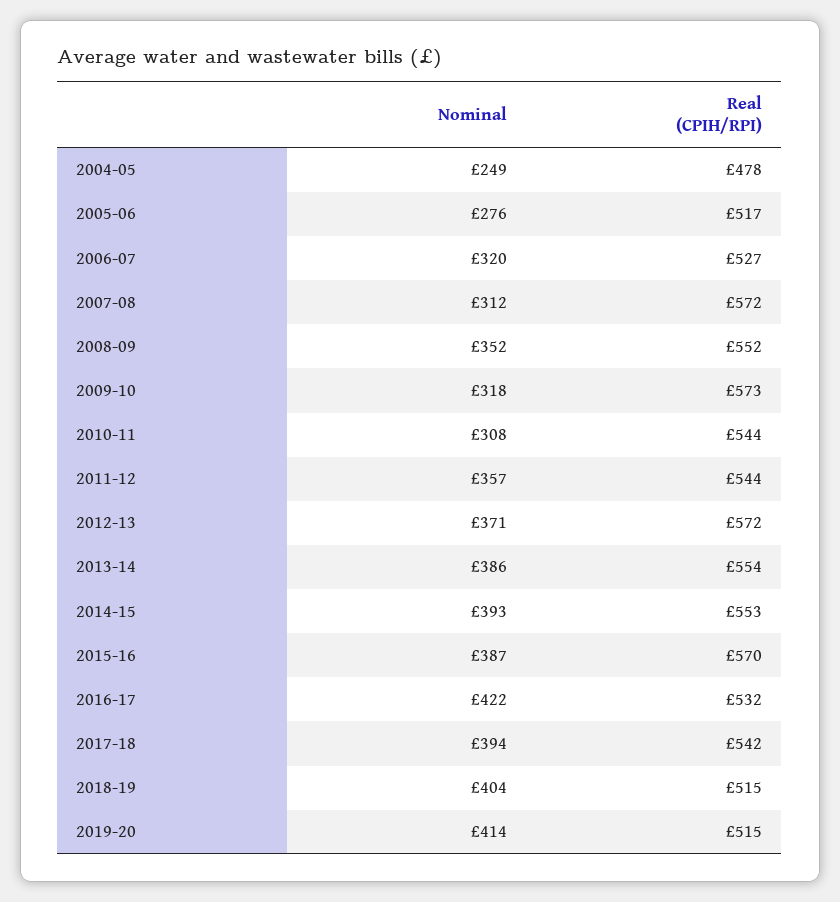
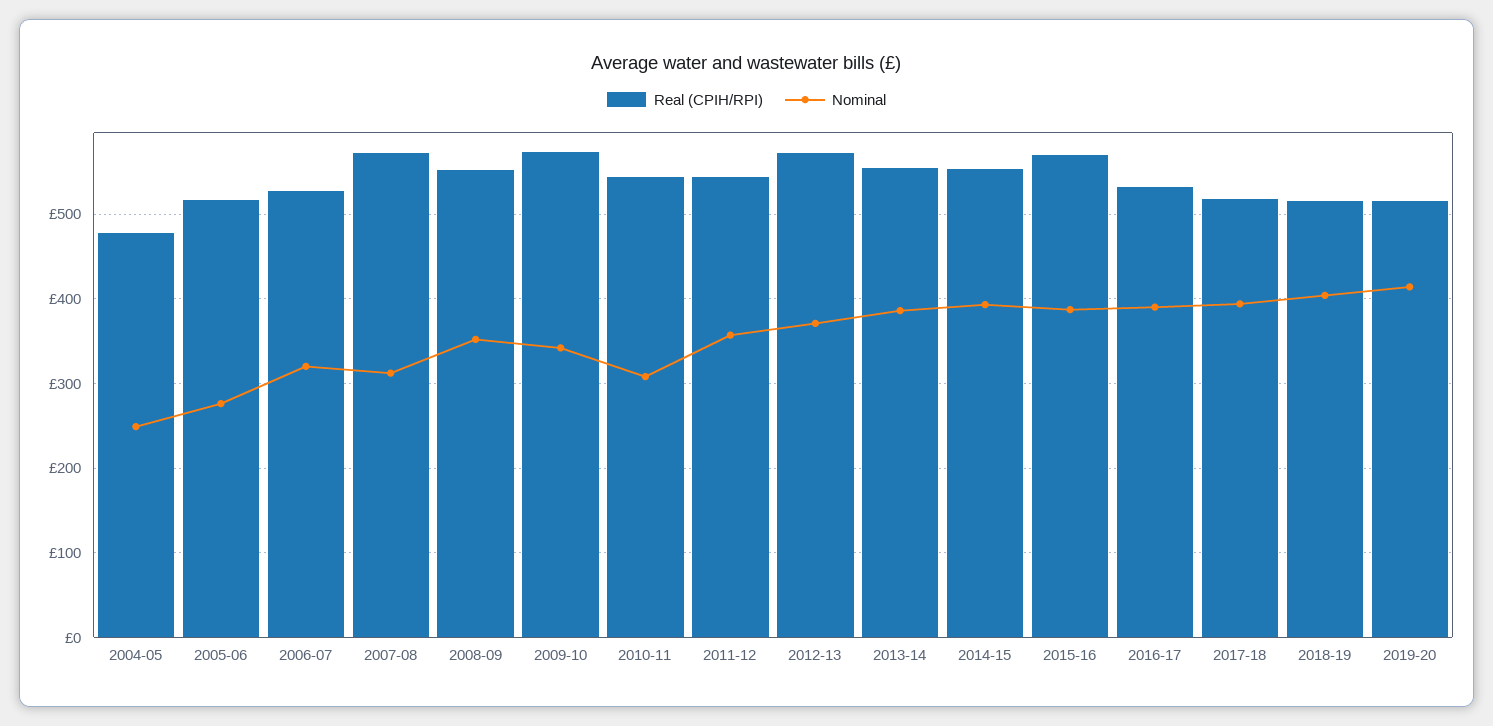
Nominal, 2009-10: 318 -> 340
Nominal, 2016-17: 422 -> 390
Real (CPIH/RPI), 2017-18: 542 -> 520

